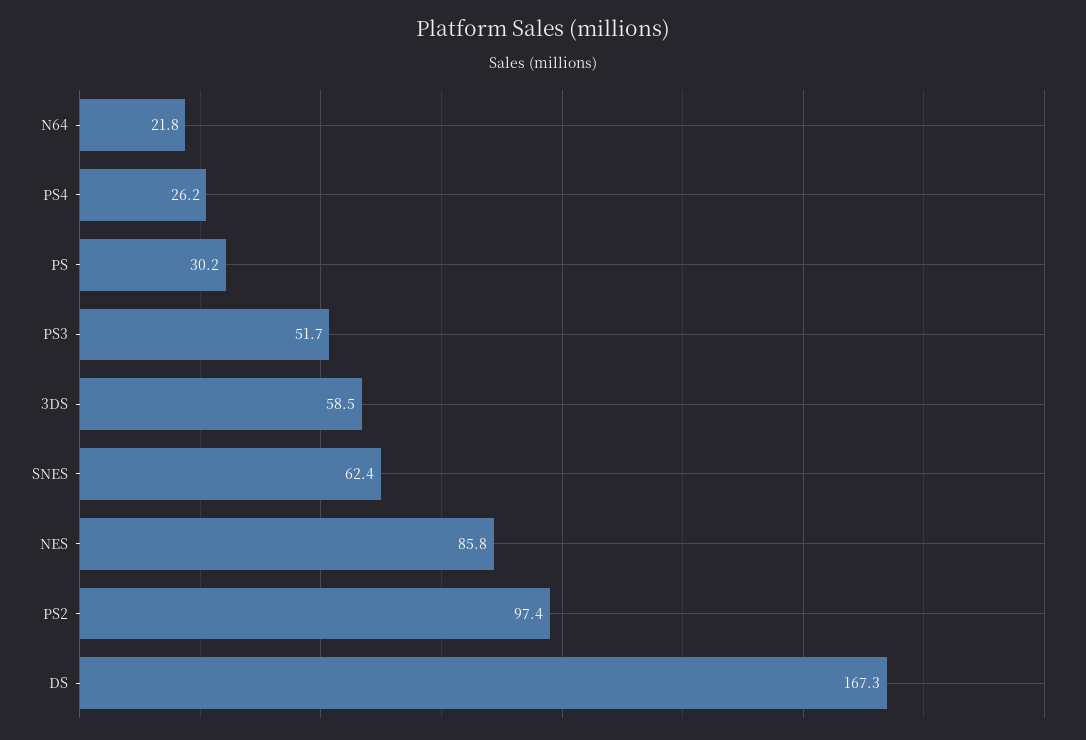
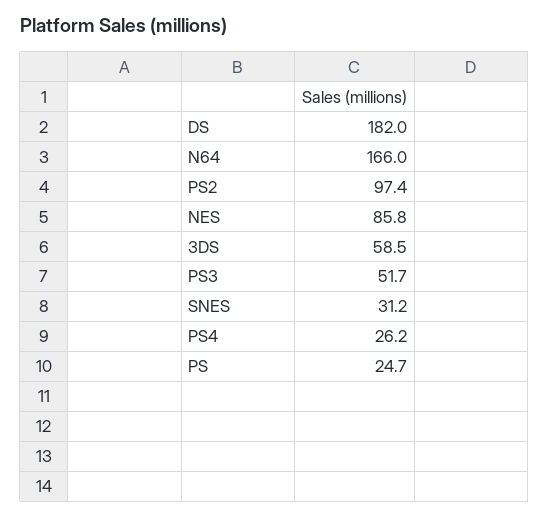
N64: 21.8 -> 166
PS: 30.2 -> 24.7
SNES: 62.4 -> 31.2
DS: 167.3 -> 182

